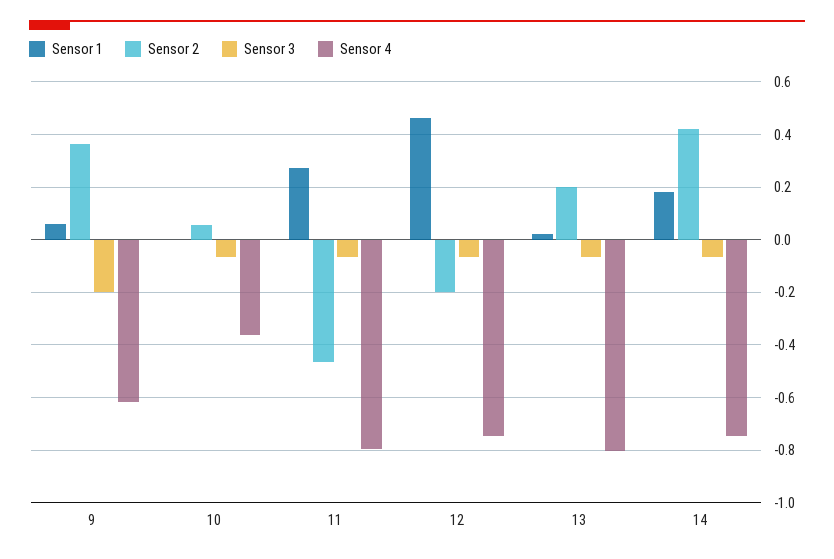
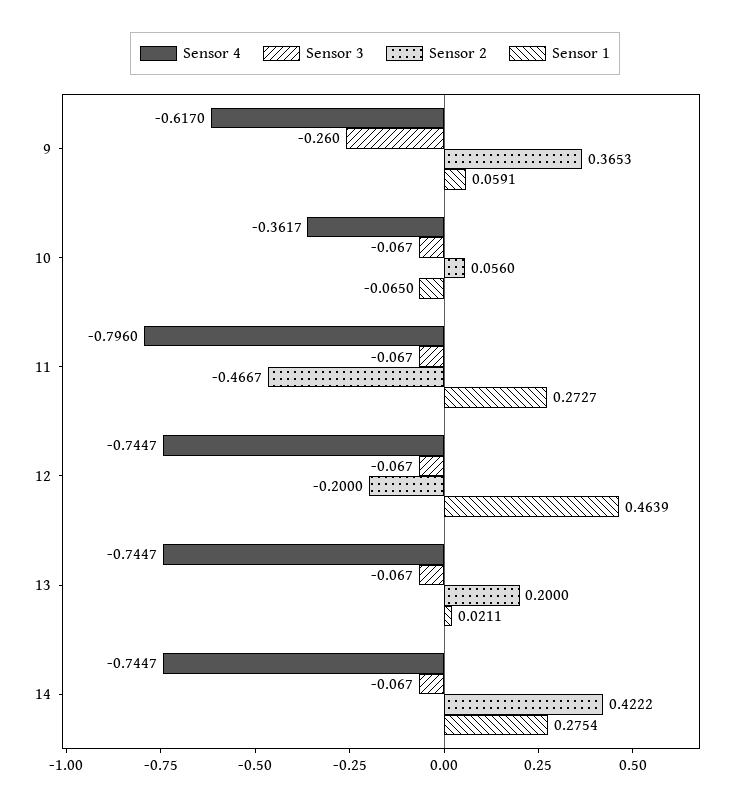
Sensor 3, 9: -0.2 -> -0.26
Sensor 1, 10: 0 -> -0.065
Sensor 4, 13: -0.8 -> -0.7447
Sensor 1, 14: 0.175 -> 0.2754

